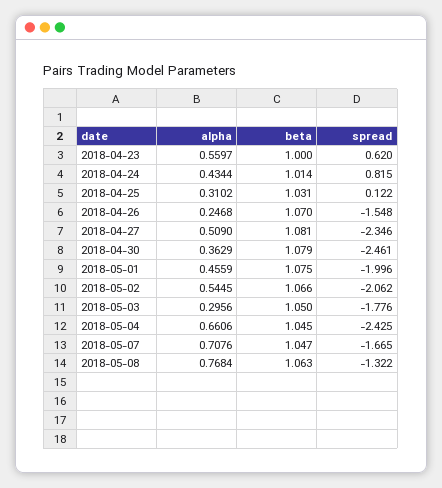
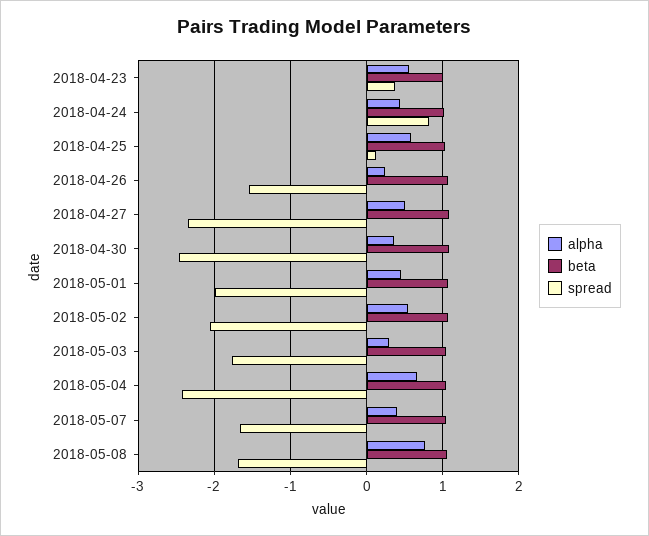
spread, 2018-04-23: 0.62 -> 0.4
alpha, 2018-04-25: 0.3102 -> 0.6
alpha, 2018-05-07: 0.7076 -> 0.4
spread, 2018-05-08: -1.322 -> -1.7

